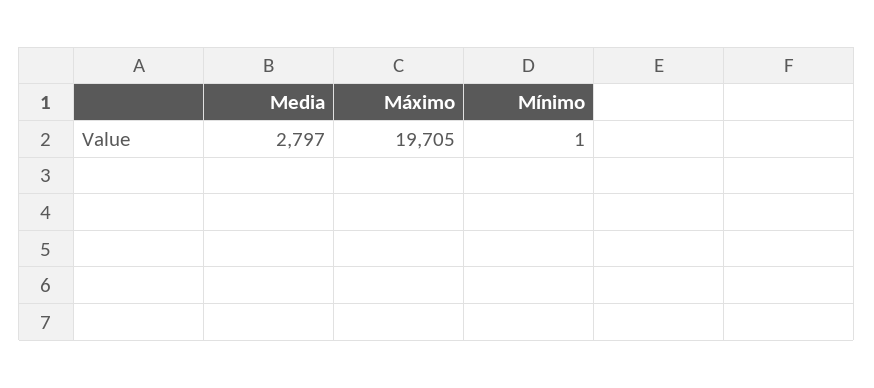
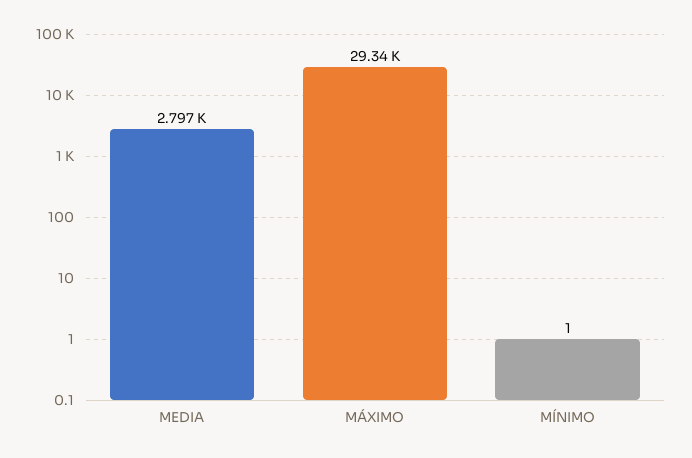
Máximo: 19705 -> 29340

